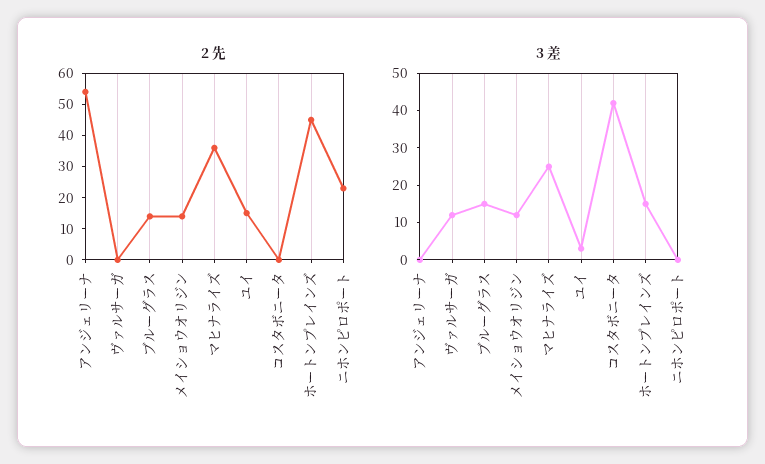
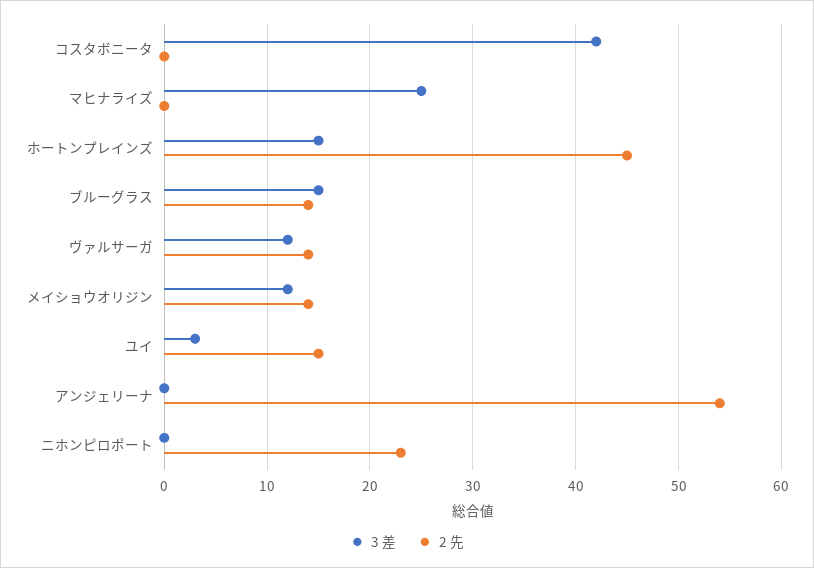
2 先, ヴァルサーガ: 0 -> 14
2 先, マヒナライズ: 35 -> 0

